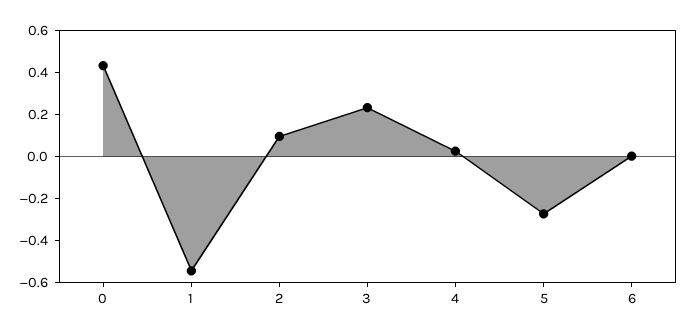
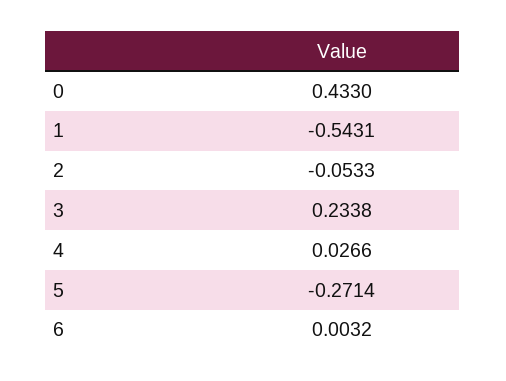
2: 0.1 -> -0.0533

